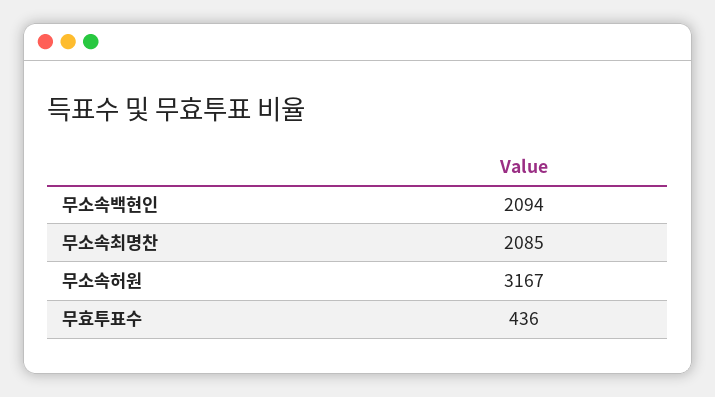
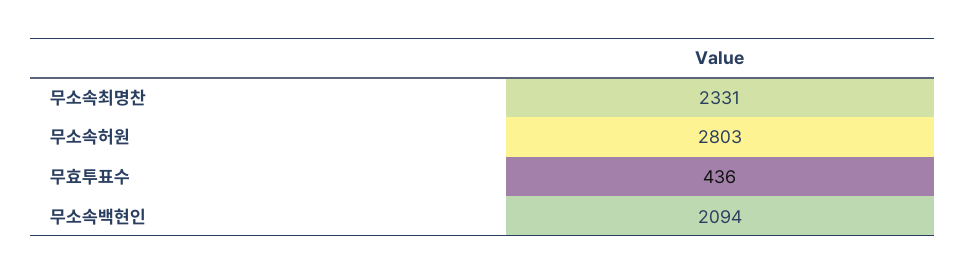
무소속최명찬: 2085 -> 2331
무소속허원: 3167 -> 2803

